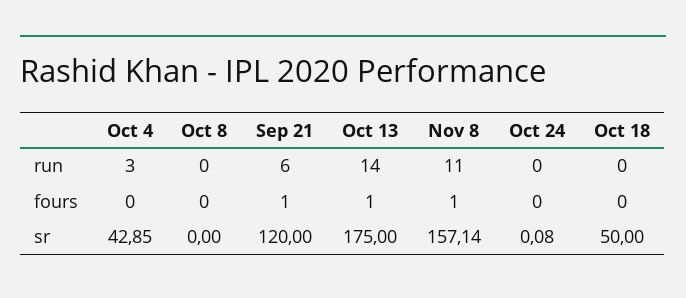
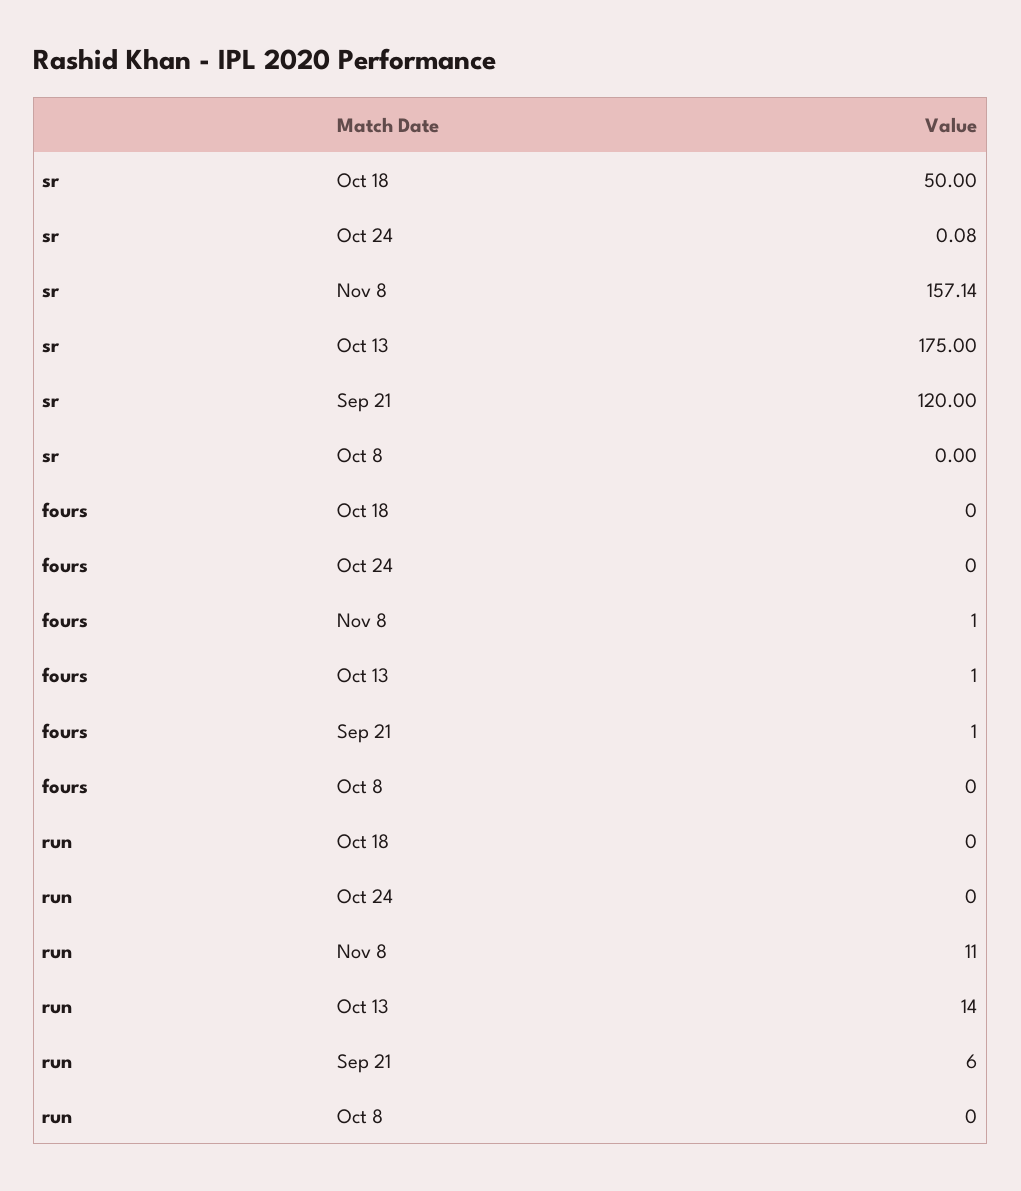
Oct 4, run: 3 -> none
Oct 4, fours: 0 -> none
Oct 4, sr: 42.85 -> none

